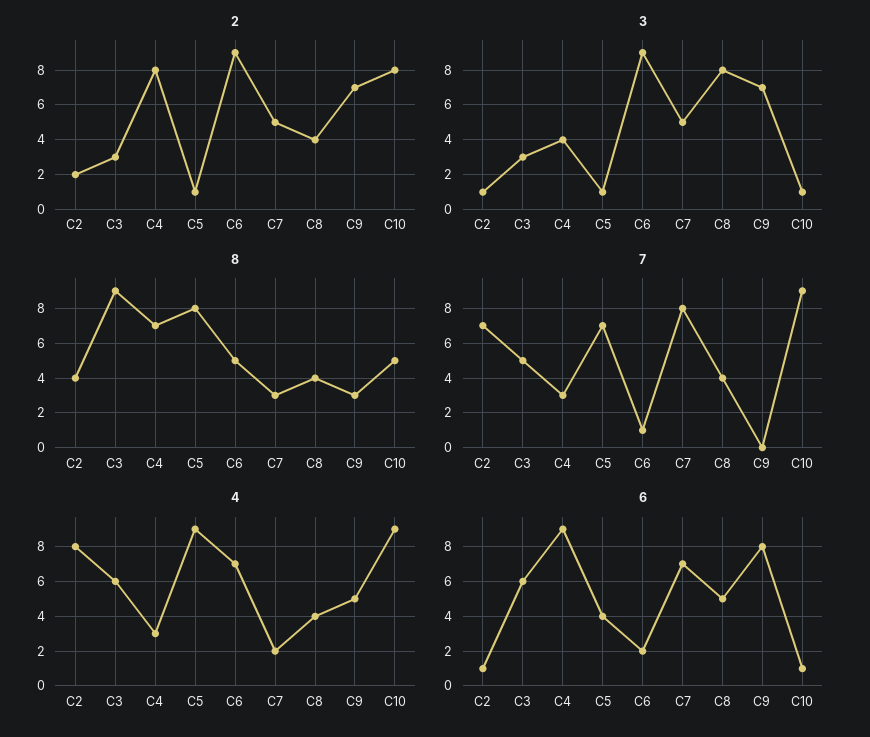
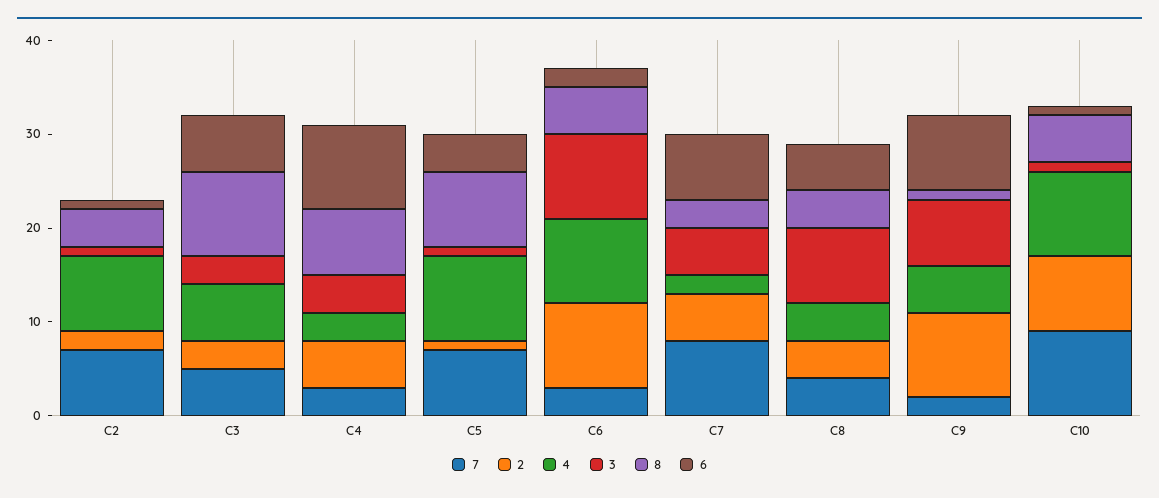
2, C4: 8 -> 5
2, C9: 7 -> 9
8, C9: 3 -> 1
7, C6: 1 -> 3
7, C9: 0 -> 2
4, C6: 7 -> 9

